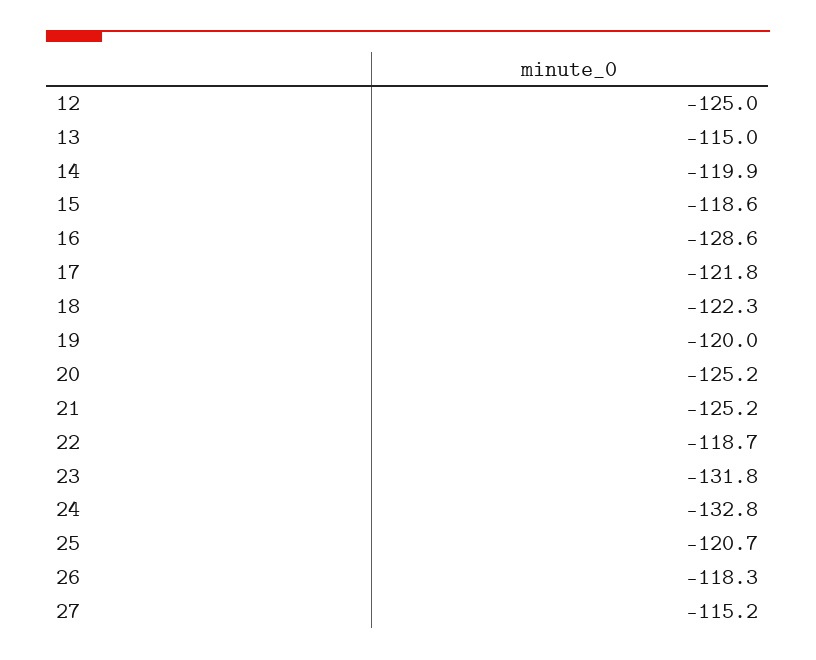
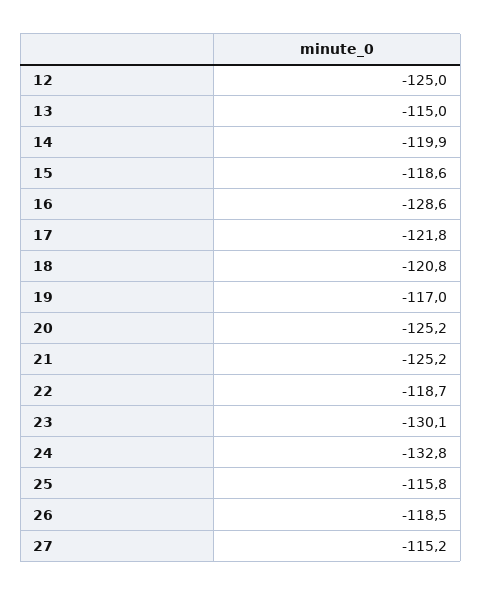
18: -122.3 -> -120.8
19: -120 -> -117
23: -131.8 -> -130.1
25: -120.7 -> -115.8
26: -118.3 -> -118.5

